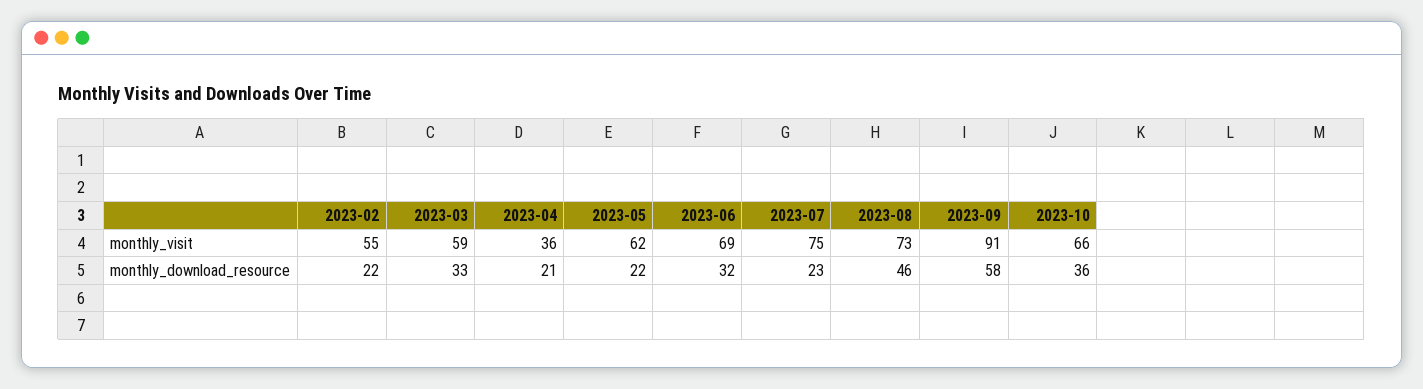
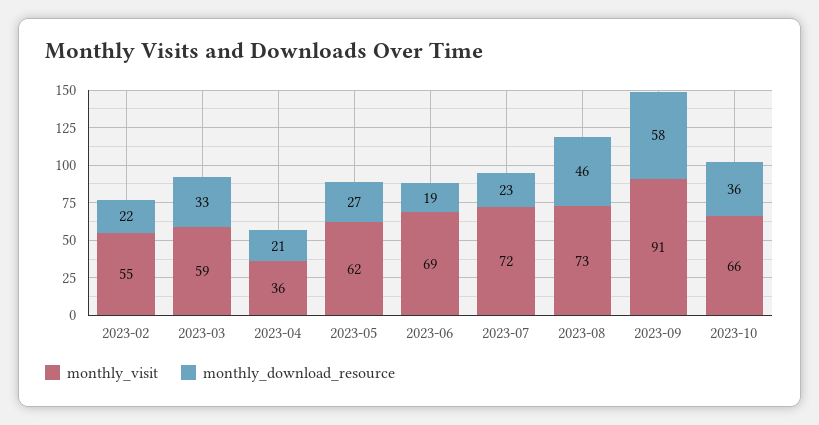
monthly_visit, 2023-07: 75 -> 72
monthly_download_resource, 2023-05: 22 -> 27
monthly_download_resource, 2023-06: 32 -> 19

